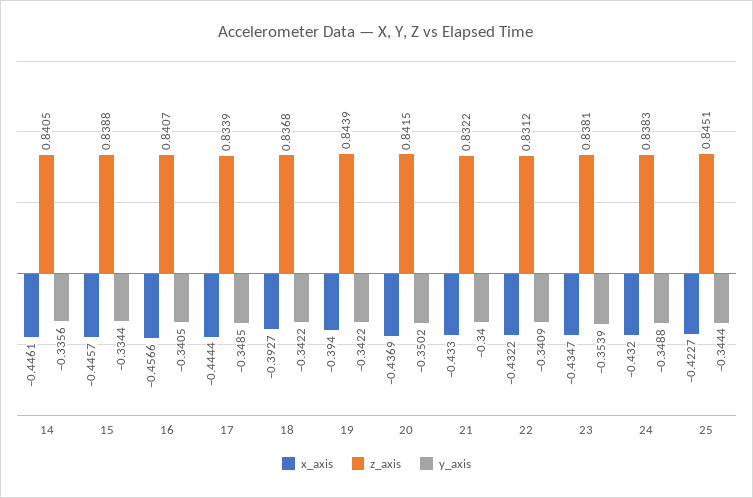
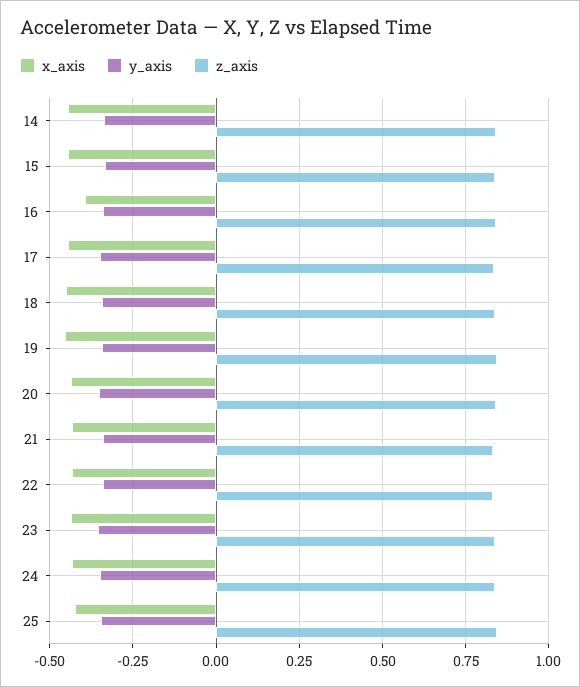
x_axis, 16: -0.4566 -> -0.4
x_axis, 18: -0.3927 -> -0.45
x_axis, 19: -0.394 -> -0.45

